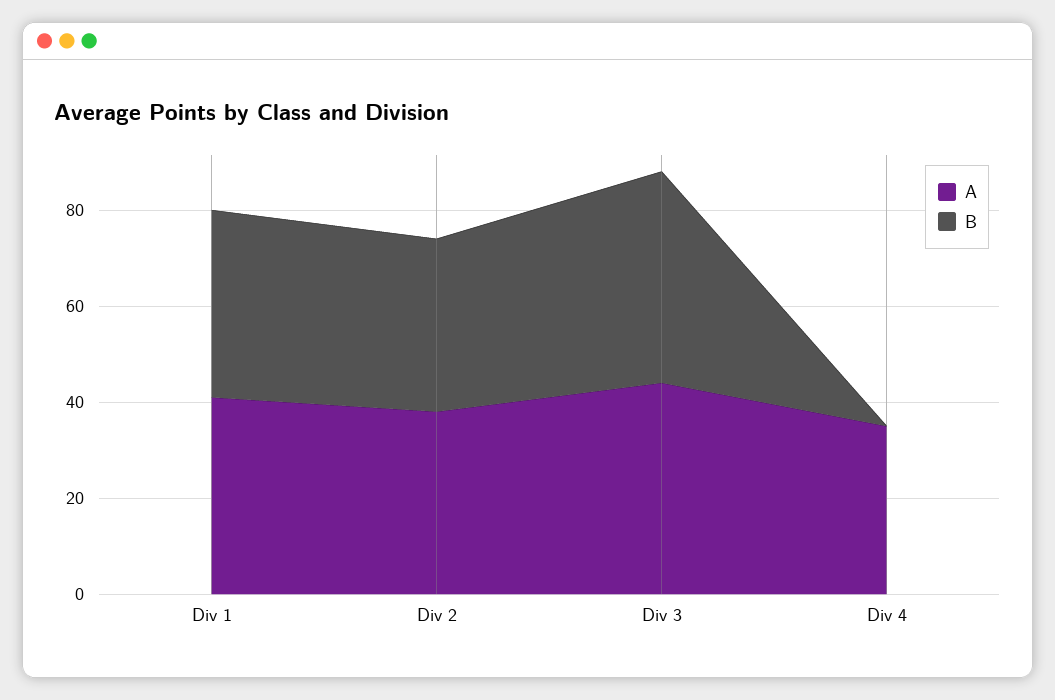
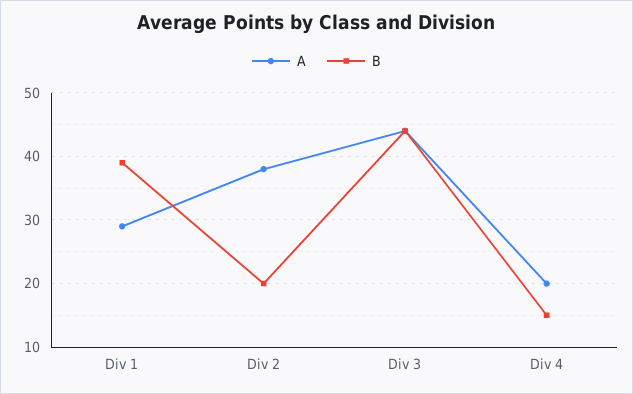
A, Div 1: 40 -> 29
B, Div 2: 35 -> 20
A, Div 4: 35 -> 20
B, Div 4: 0 -> 15

